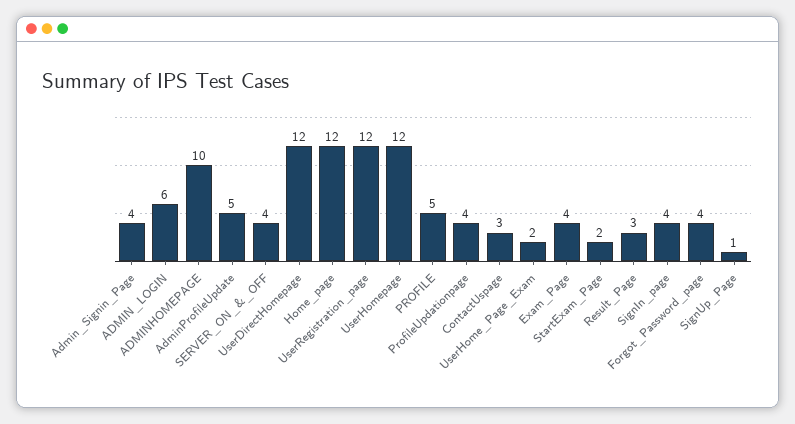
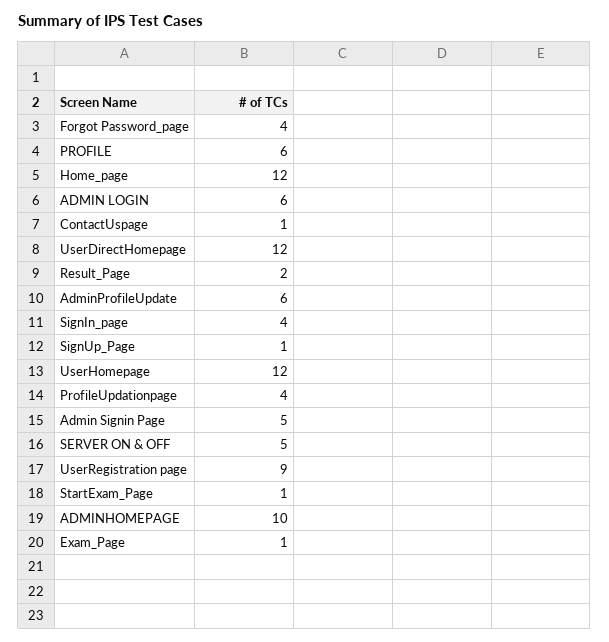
Admin_Signin_Page: 4 -> 5
AdminProfileUpdate: 5 -> 6
SERVER_ON_&_OFF: 4 -> 5
UserRegistration_page: 12 -> 9
PROFILE: 5 -> 6
ContactUspage: 3 -> 1
UserHome_Page_Exam: 2 -> none
Exam_Page: 4 -> 1
StartExam_Page: 2 -> 1
Result_Page: 3 -> 2

